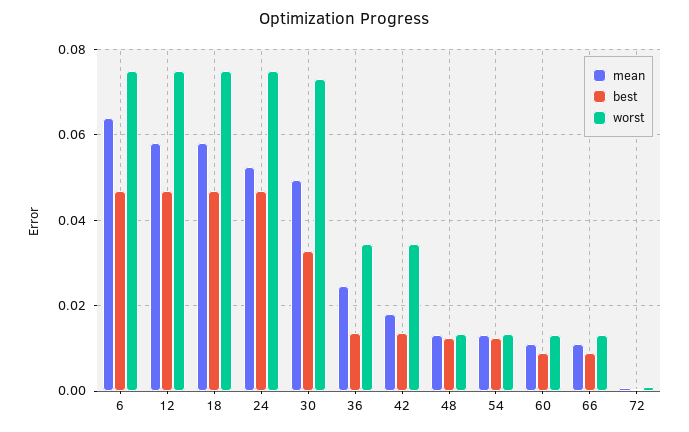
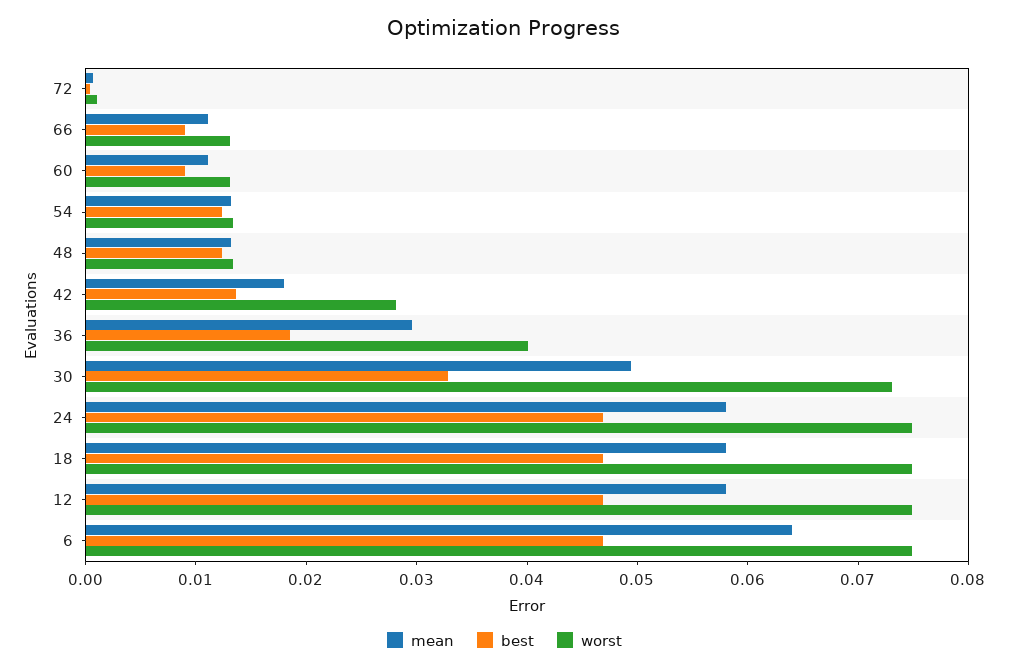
mean, 24: 0.052 -> 0.058
mean, 36: 0.024 -> 0.03
best, 36: 0.014 -> 0.018
worst, 36: 0.034 -> 0.04
worst, 42: 0.034 -> 0.028

